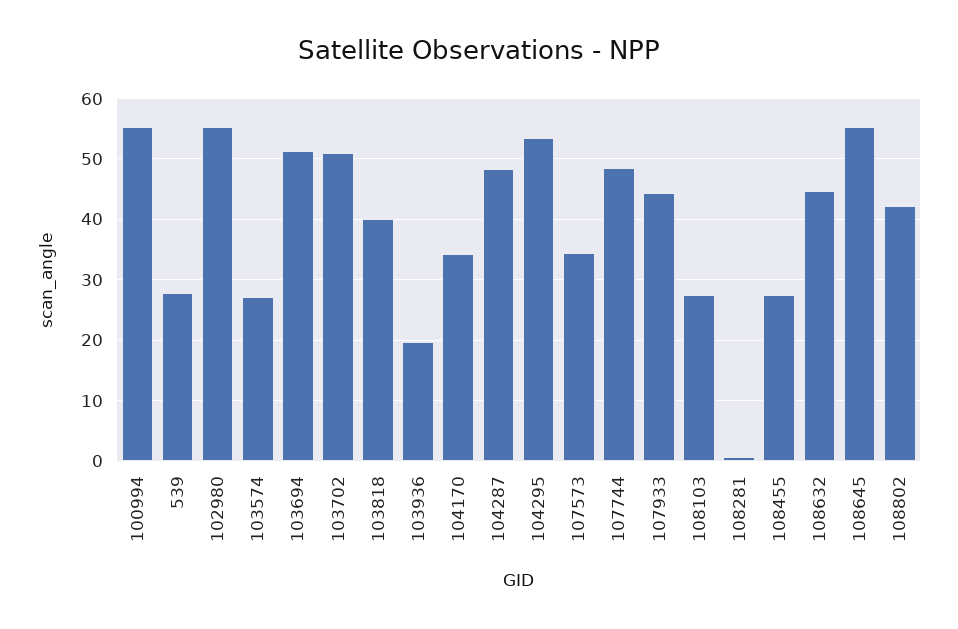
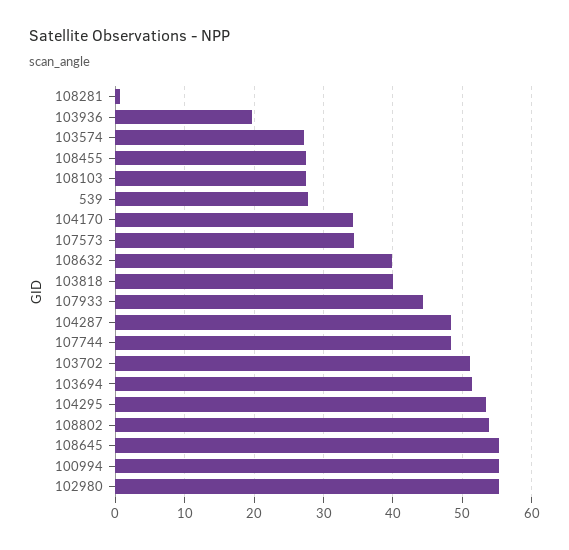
108632: 45 -> 40
108802: 42 -> 54

